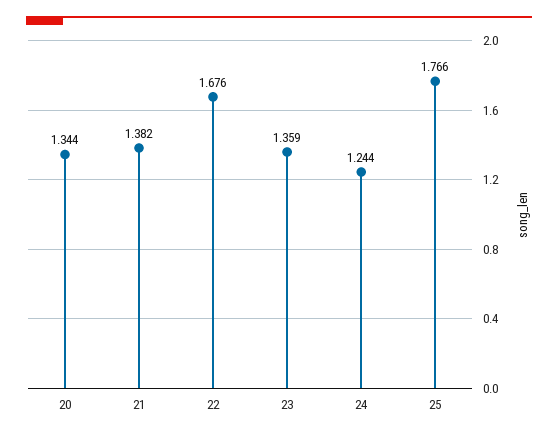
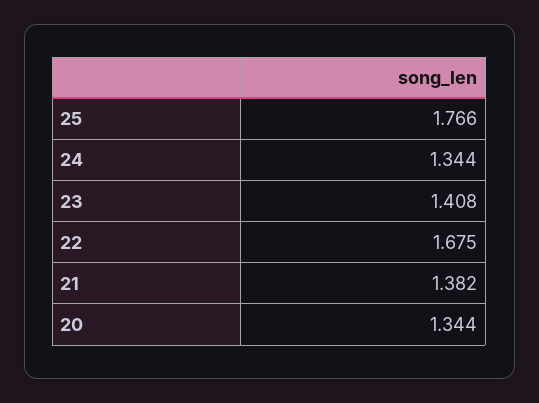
22: 1.676 -> 1.675
23: 1.359 -> 1.408
24: 1.244 -> 1.344

